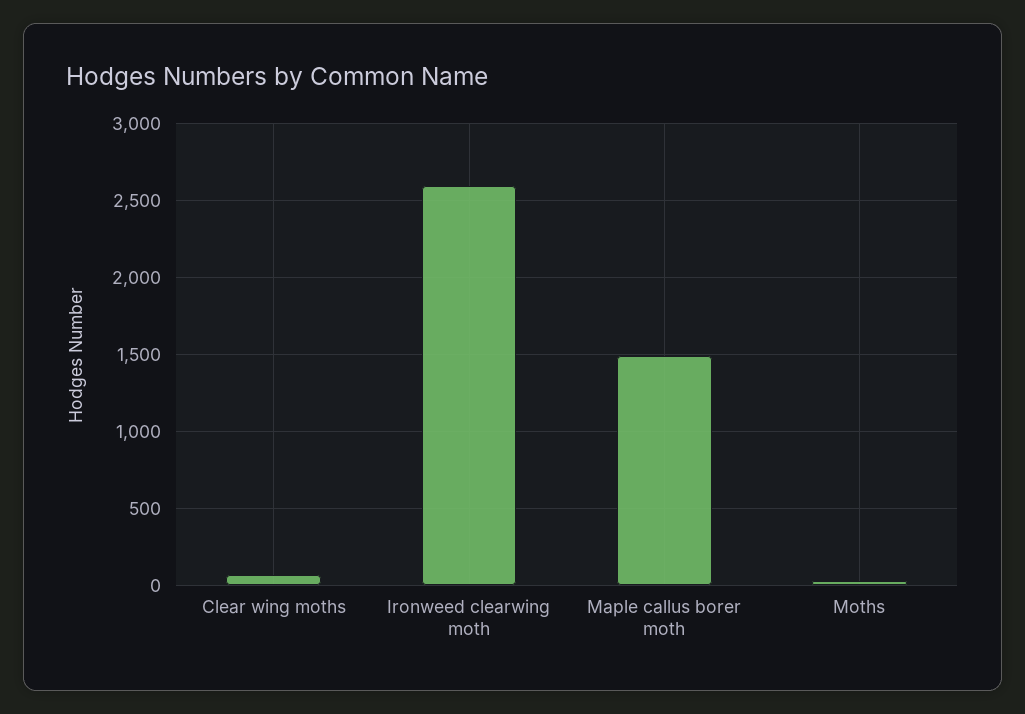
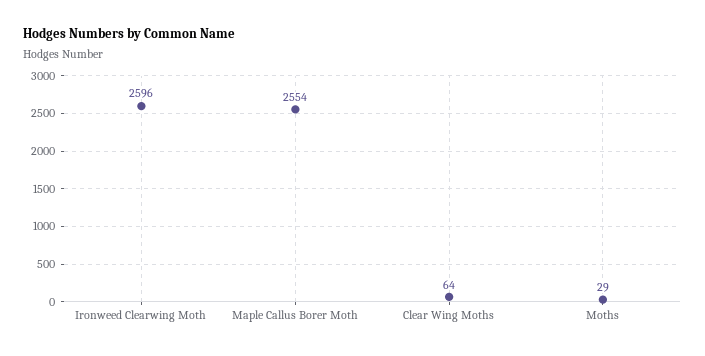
Maple callus borer moth: 1500 -> 2554

